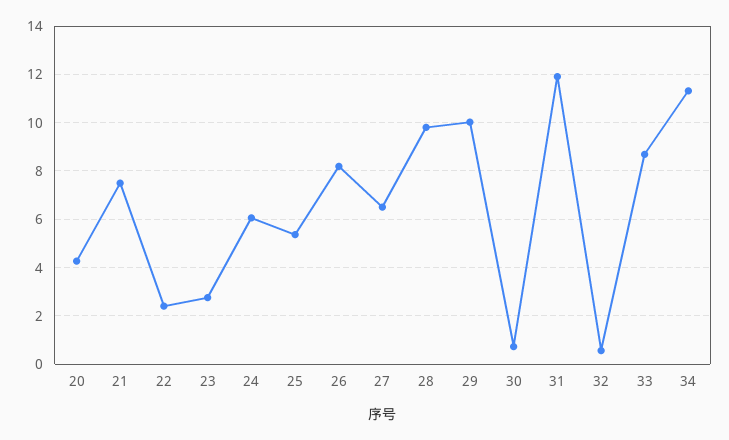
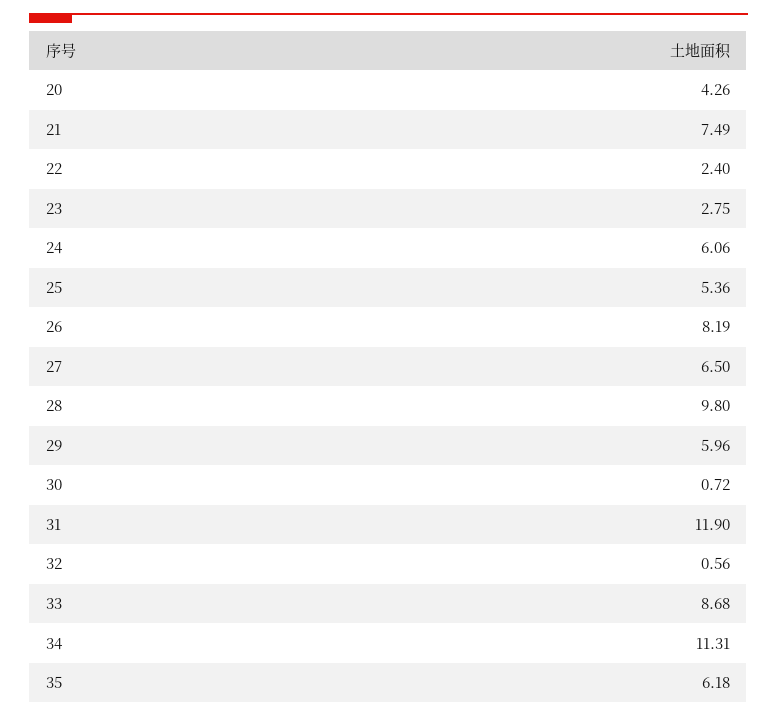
29: 10 -> 5.96
35: none -> 6.18

